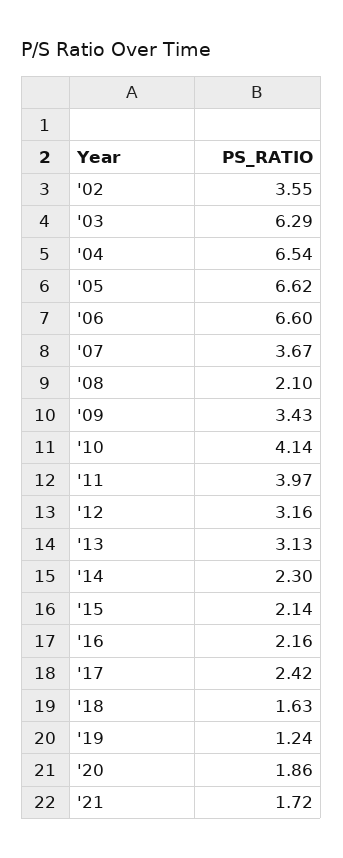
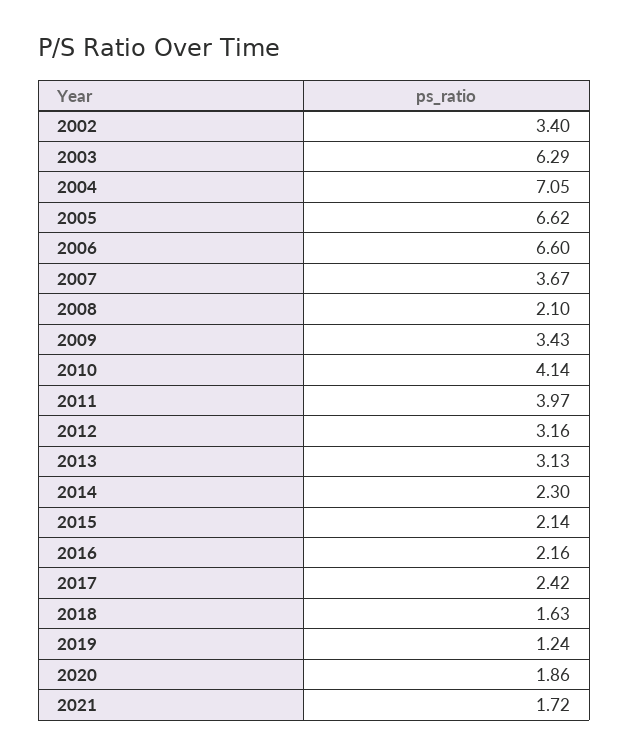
'02: 3.55 -> 3.4
'04: 6.54 -> 7.05

